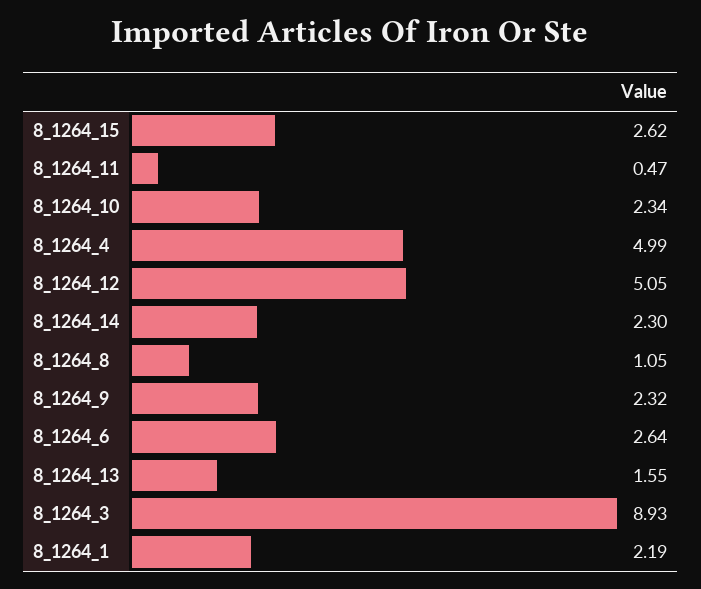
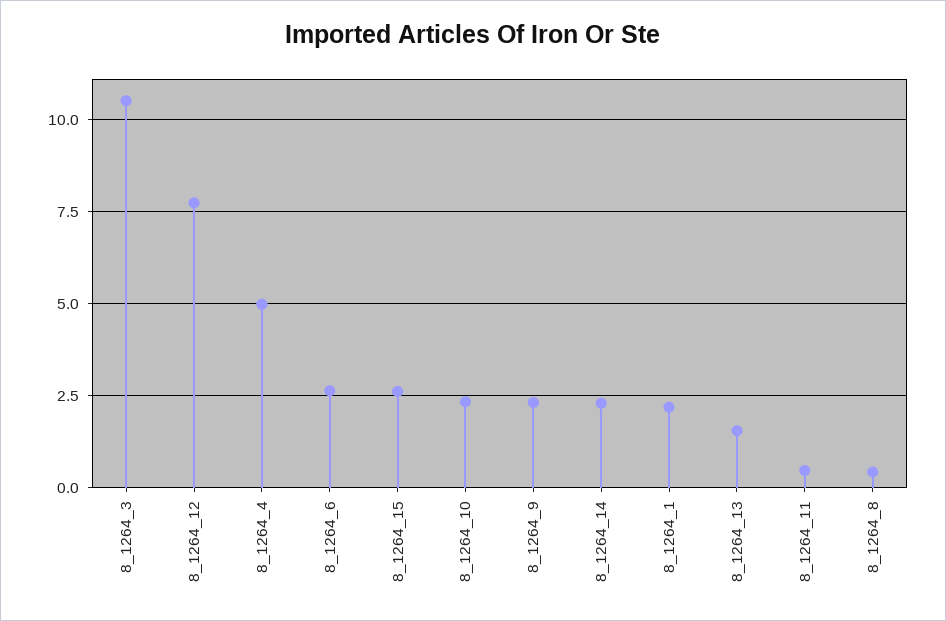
8_1264_12: 5.05 -> 7.75
8_1264_8: 1.05 -> 0.5
8_1264_3: 8.93 -> 10.5

